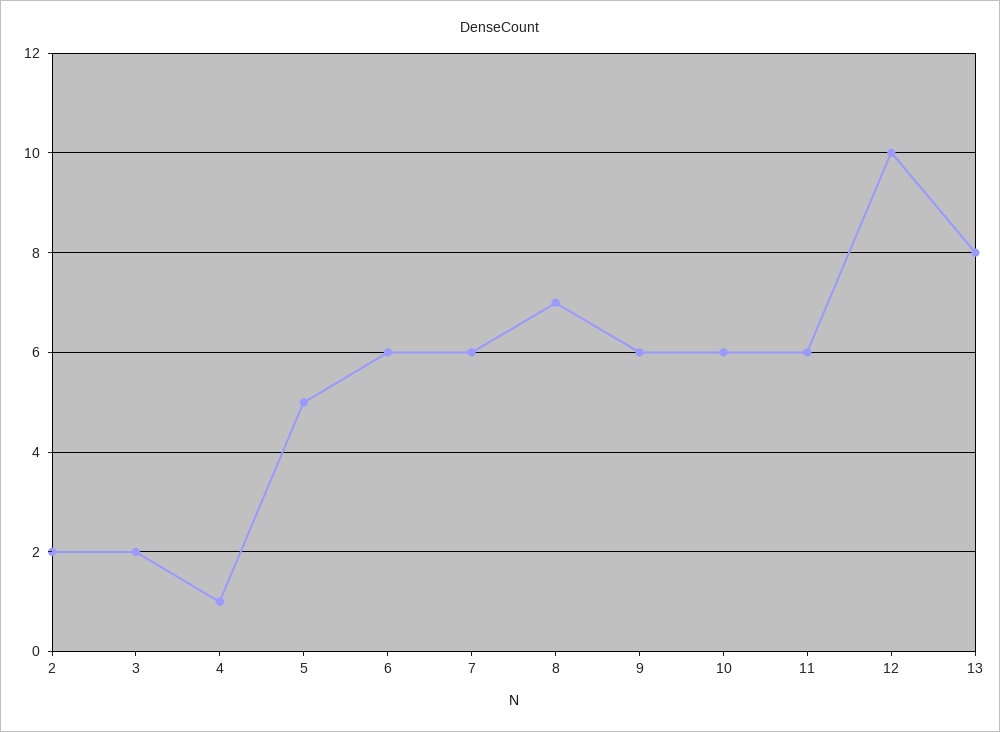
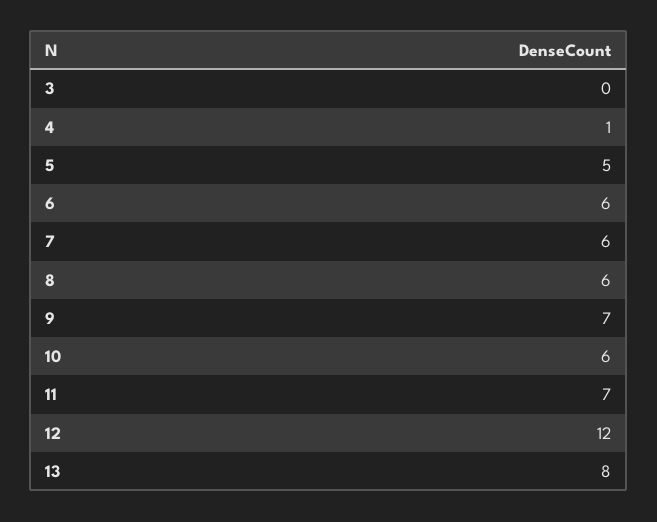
2: 2 -> none
3: 2 -> 0
8: 7 -> 6
9: 6 -> 7
11: 6 -> 7
12: 10 -> 12

